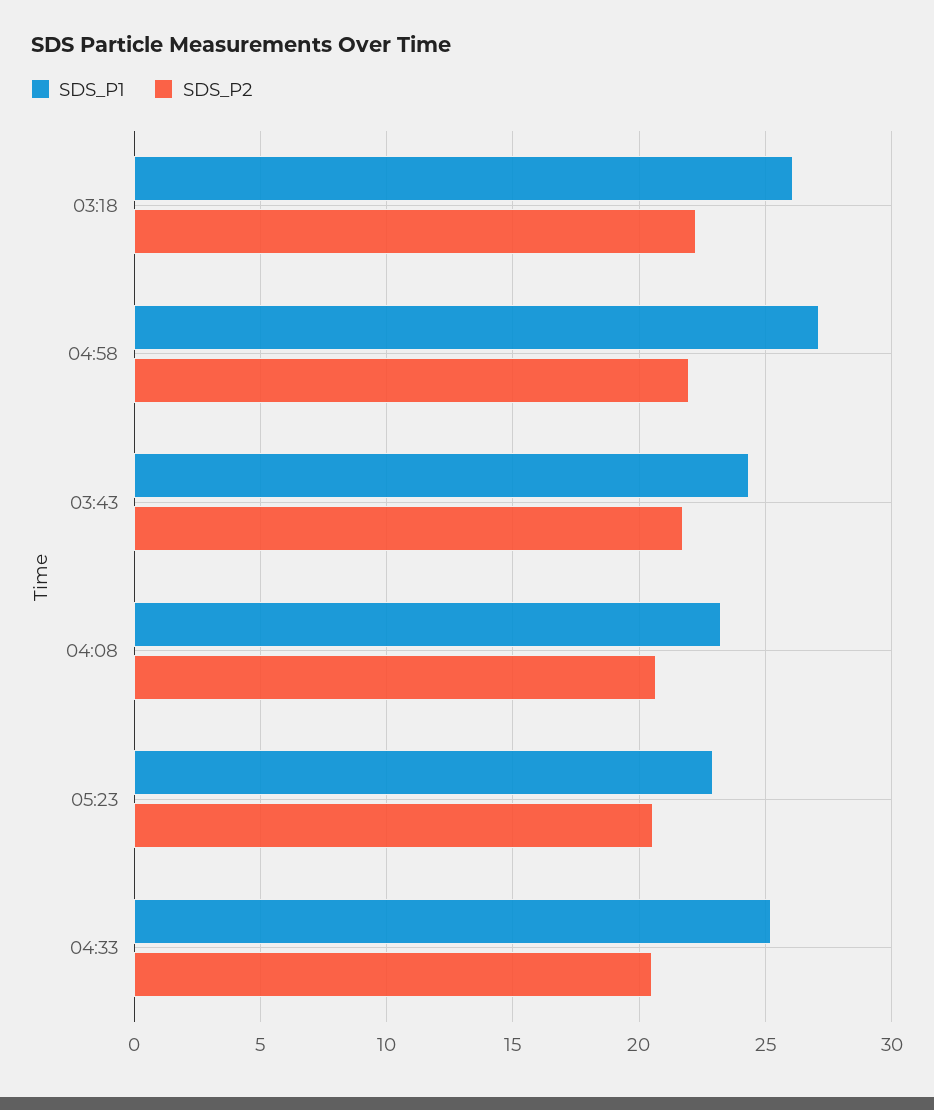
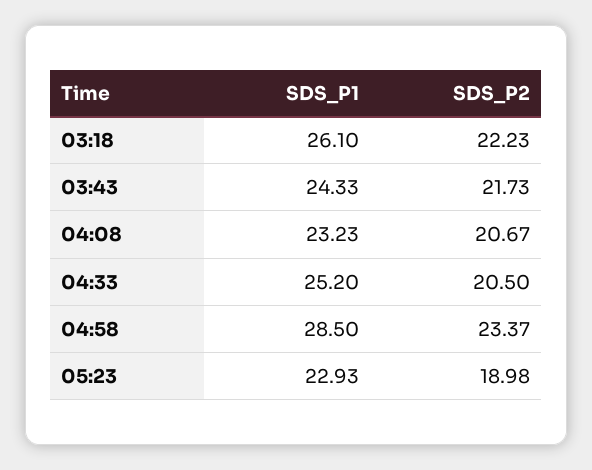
SDS_P1, 04:58: 27 -> 28.5
SDS_P2, 04:58: 22 -> 23.37
SDS_P2, 05:23: 20.5 -> 18.98

